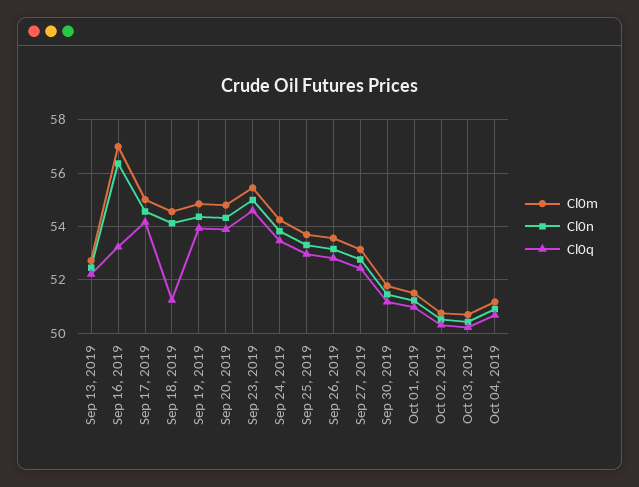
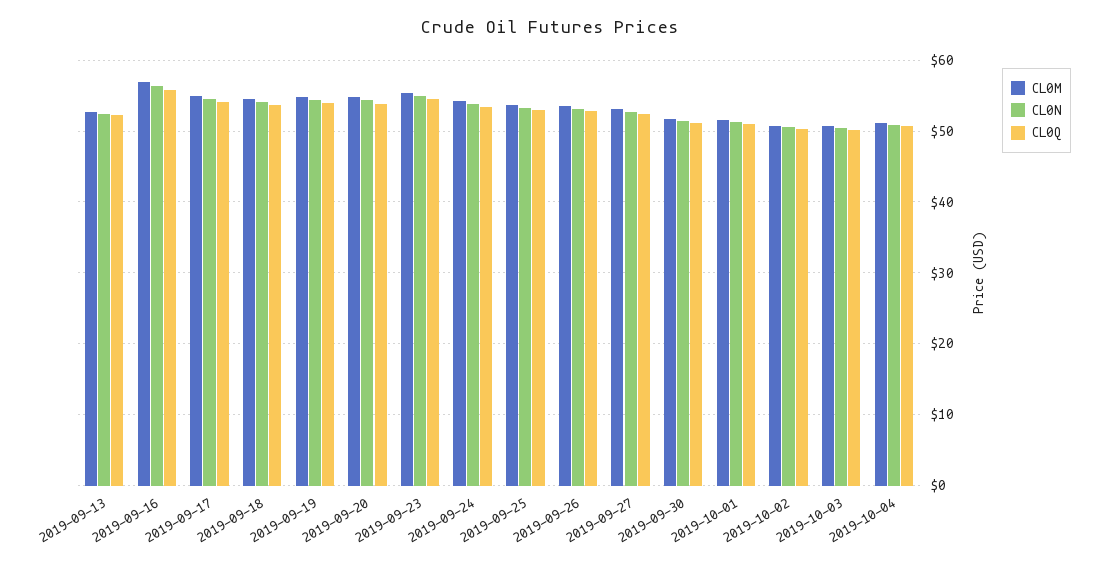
Cl0q, Sep 16, 2019: 53.25 -> 56
Cl0q, Sep 18, 2019: 51.25 -> 54

